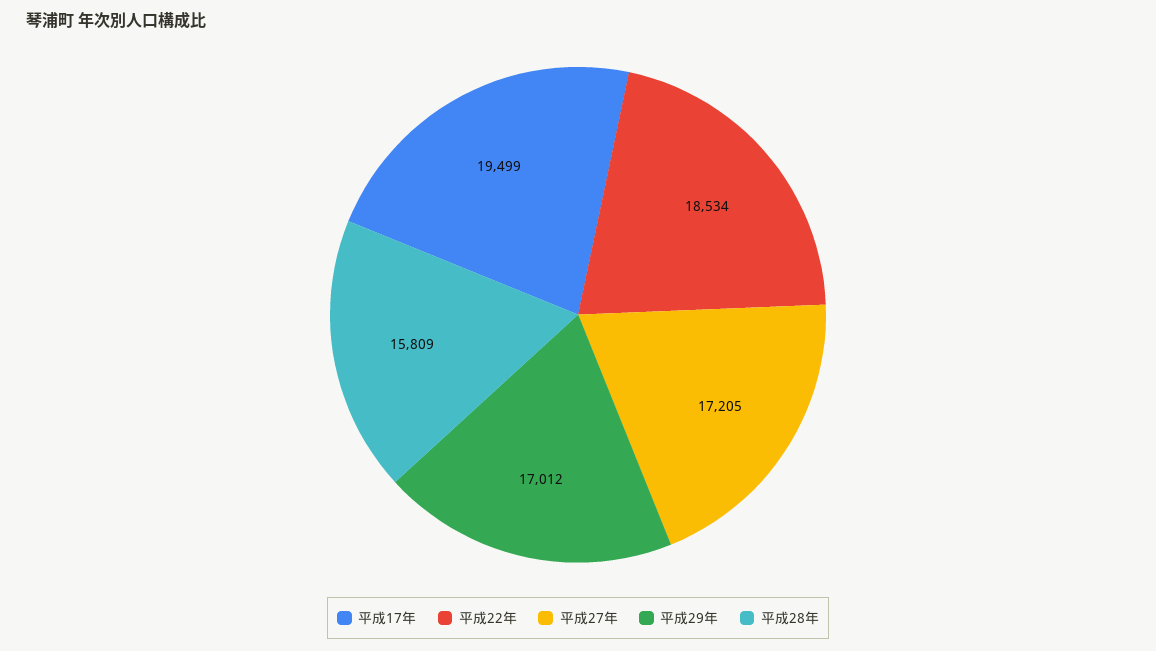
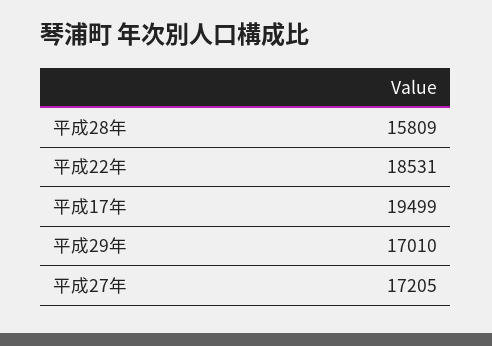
平成22年: 18534 -> 18531
平成29年: 17012 -> 17010

